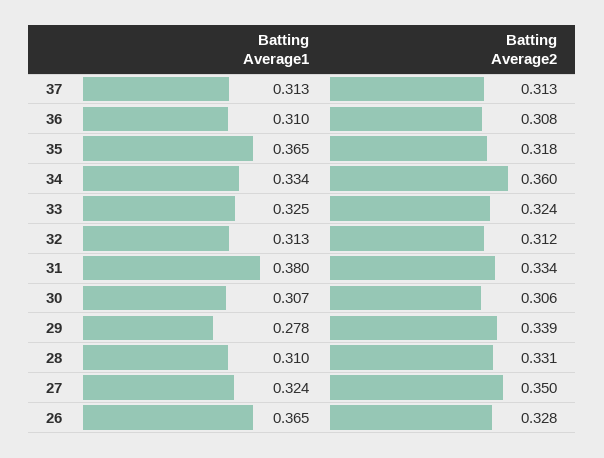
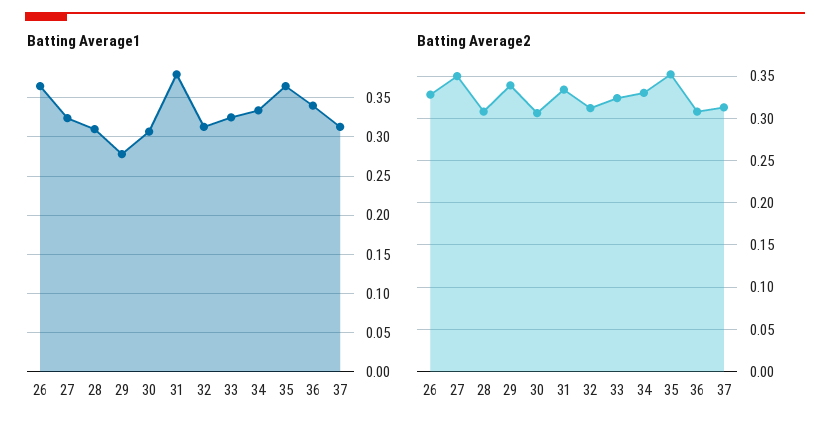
Batting Average1, 36: 0.31 -> 0.34
Batting Average2, 35: 0.318 -> 0.35
Batting Average2, 34: 0.36 -> 0.33
Batting Average2, 28: 0.331 -> 0.31

